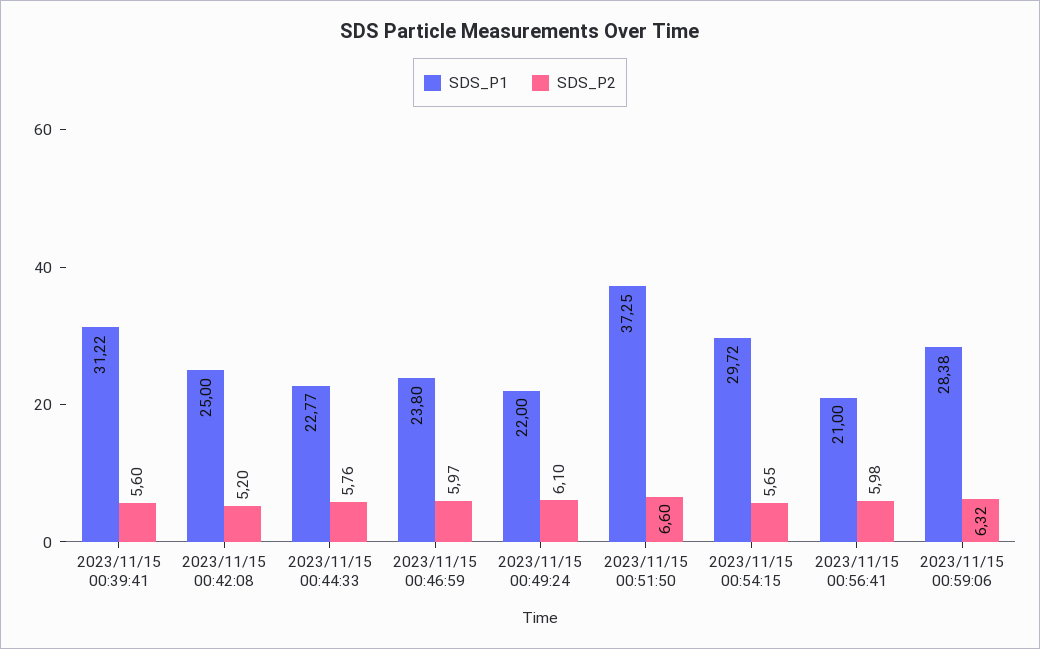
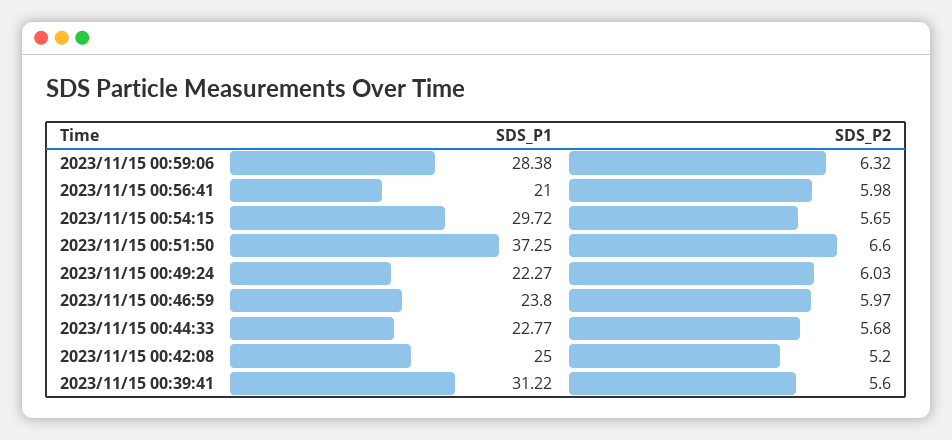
SDS_P2, 2023/11/15 00:44:33: 5.76 -> 5.68
SDS_P1, 2023/11/15 00:49:24: 22 -> 22.27
SDS_P2, 2023/11/15 00:49:24: 6.1 -> 6.03

